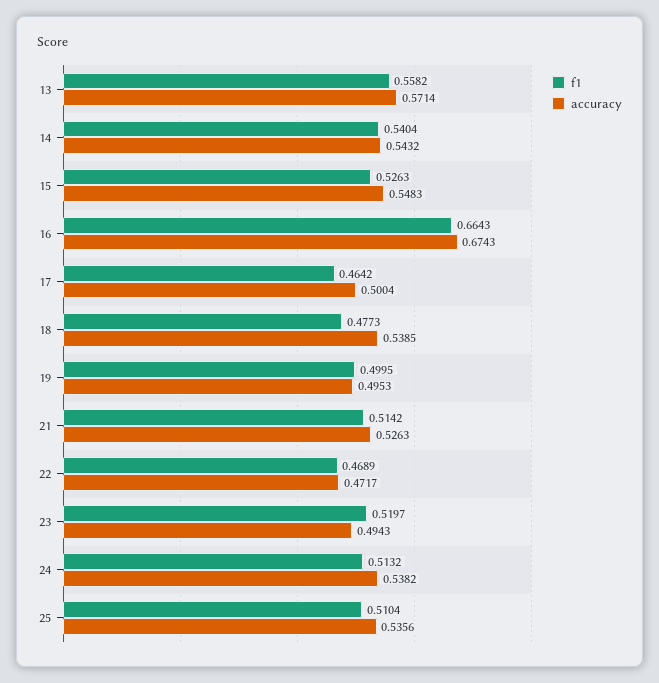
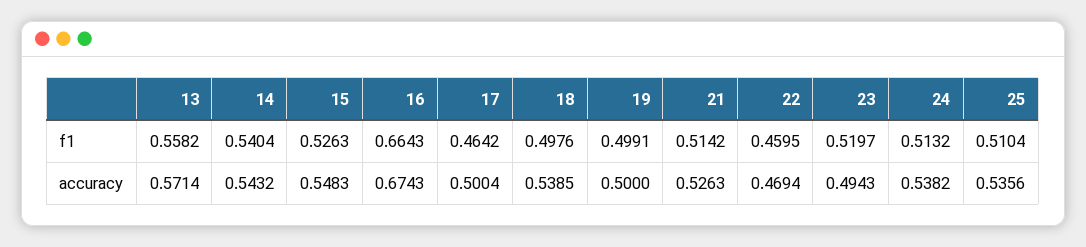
f1, 18: 0.4773 -> 0.4976
f1, 19: 0.4995 -> 0.4991
accuracy, 19: 0.4953 -> 0.5
f1, 22: 0.4689 -> 0.4595
accuracy, 22: 0.4717 -> 0.4694

